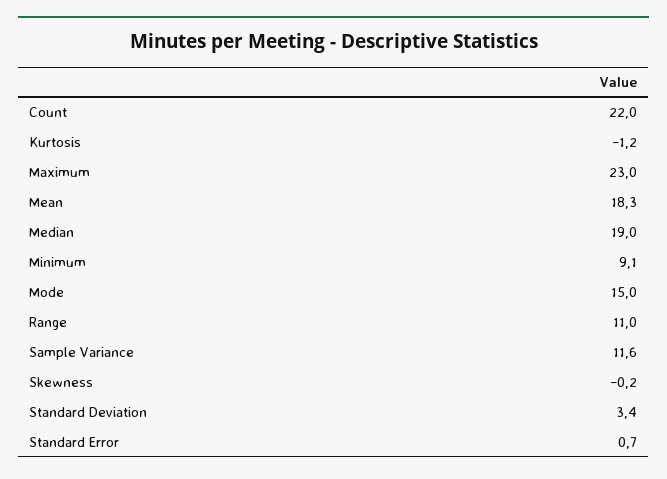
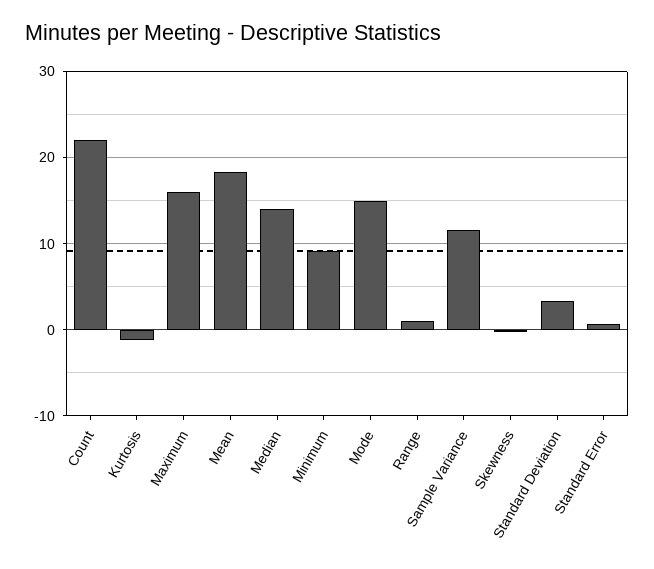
Maximum: 23 -> 16
Median: 19 -> 14
Range: 11 -> 1

